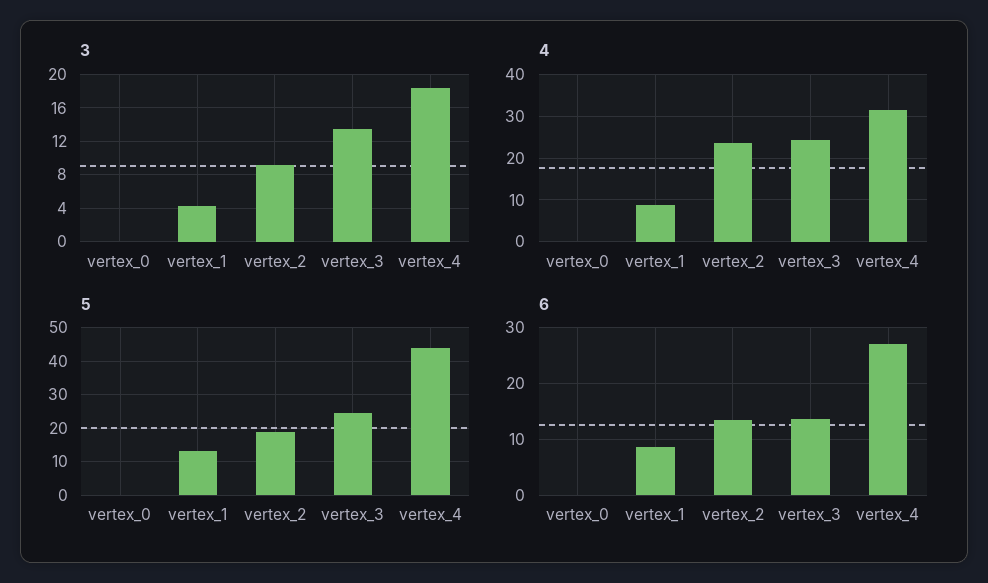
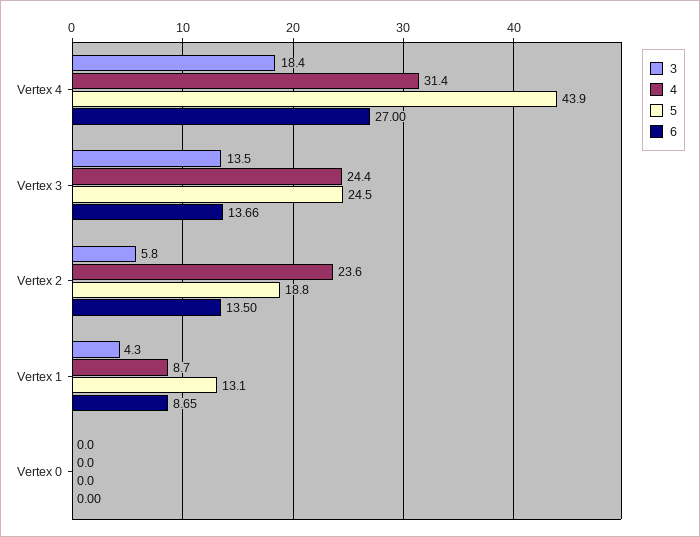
3, vertex_2: 9 -> 5.8

